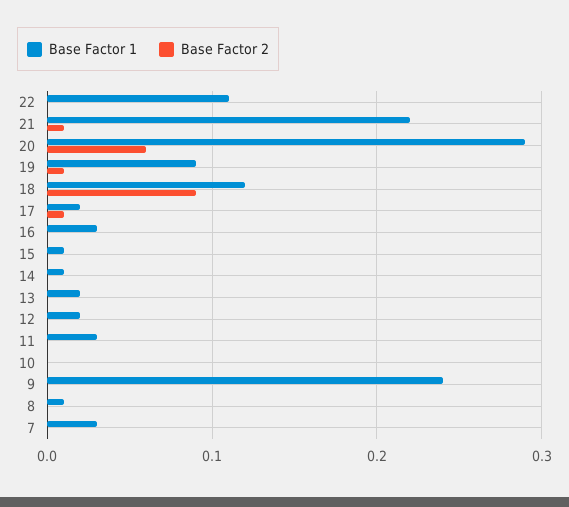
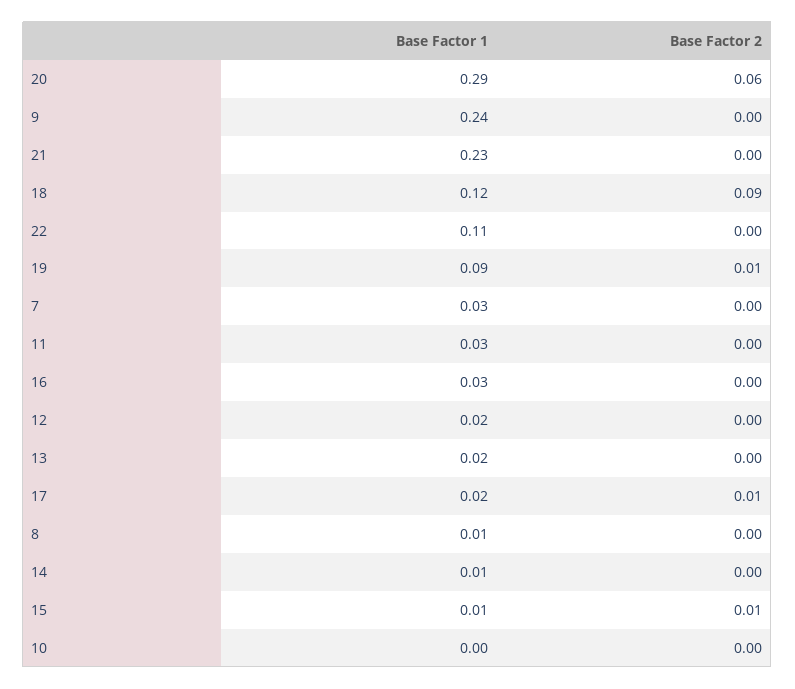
Base Factor 1, 21: 0.22 -> 0.23
Base Factor 2, 21: 0.01 -> 0
Base Factor 2, 15: 0 -> 0.01

